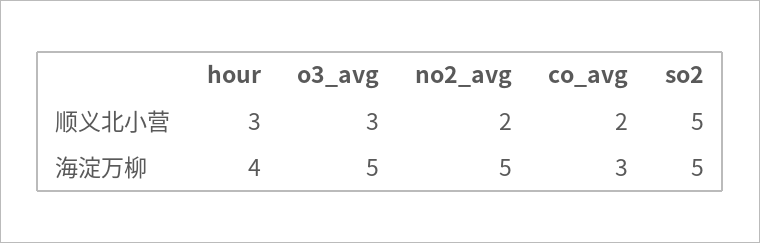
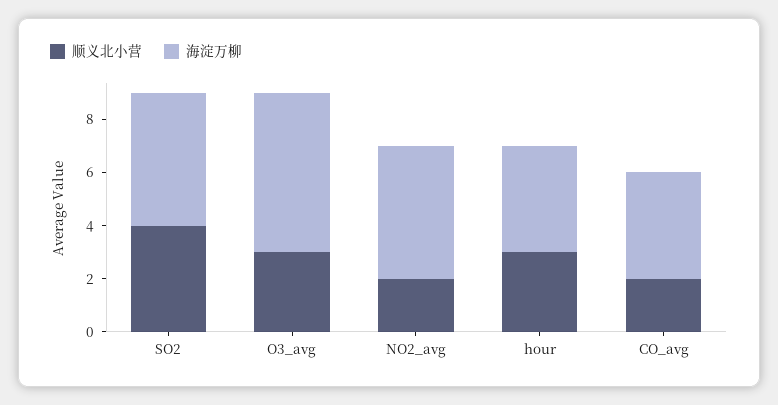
顺义北小营, so2: 5 -> 4
海淀万柳, o3_avg: 5 -> 6
海淀万柳, co_avg: 3 -> 4

